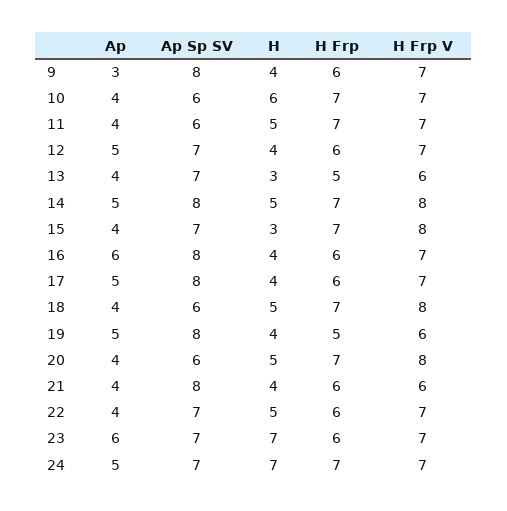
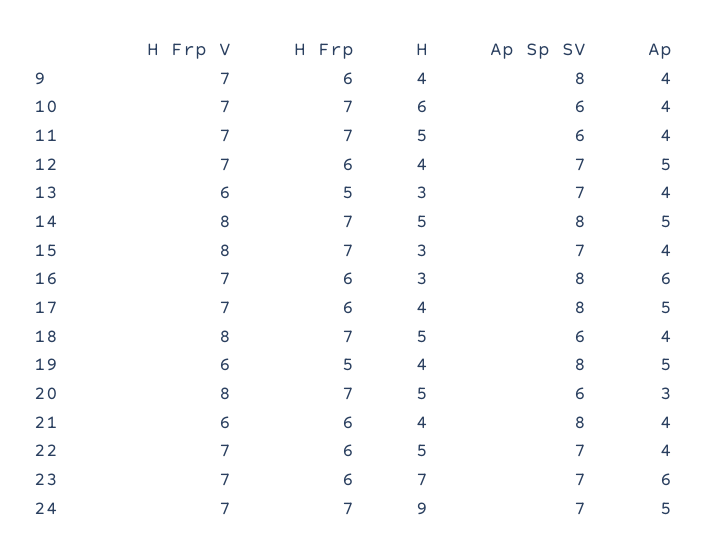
Ap, 9: 3 -> 4
H, 16: 4 -> 3
Ap, 20: 4 -> 3
H, 24: 7 -> 9

